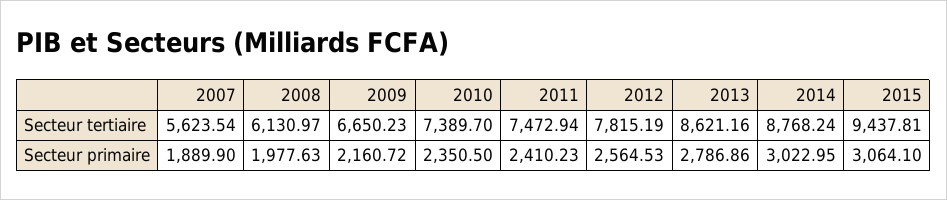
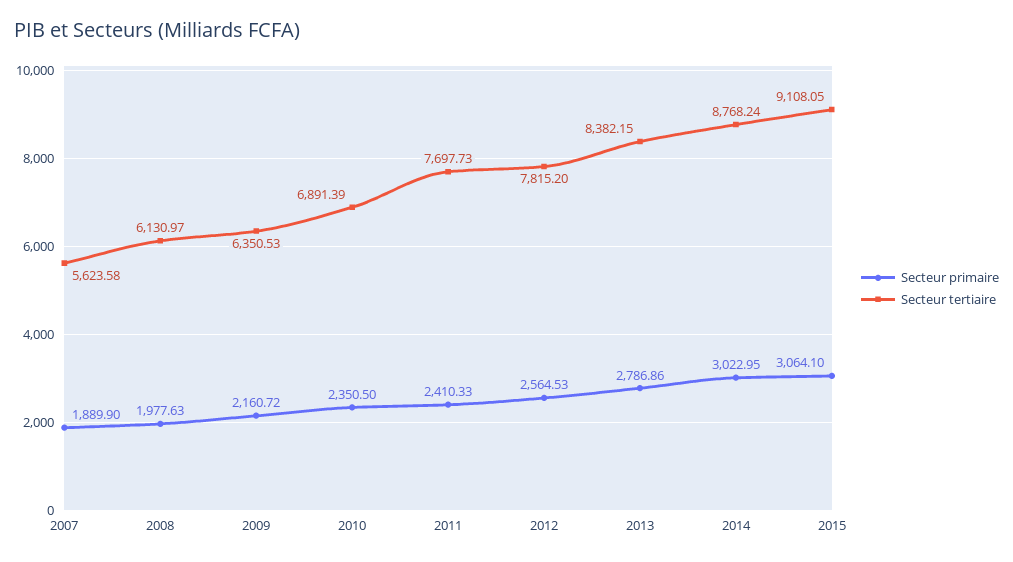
Secteur tertiaire, 2007: 5623.54 -> 5623.58
Secteur tertiaire, 2009: 6650.23 -> 6350.53
Secteur tertiaire, 2010: 7389.7 -> 6891.39
Secteur tertiaire, 2011: 7472.94 -> 7697.73
Secteur tertiaire, 2012: 7815.19 -> 7815.2
Secteur tertiaire, 2013: 8621.16 -> 8382.15
Secteur tertiaire, 2015: 9437.81 -> 9108.05
Secteur primaire, 2011: 2410.23 -> 2410.33

